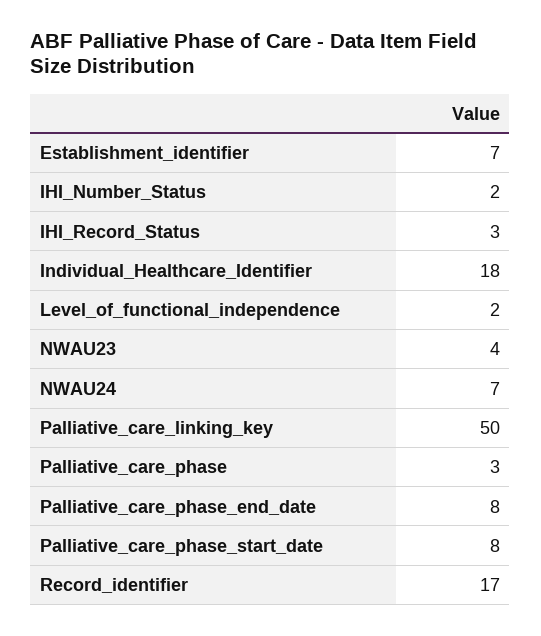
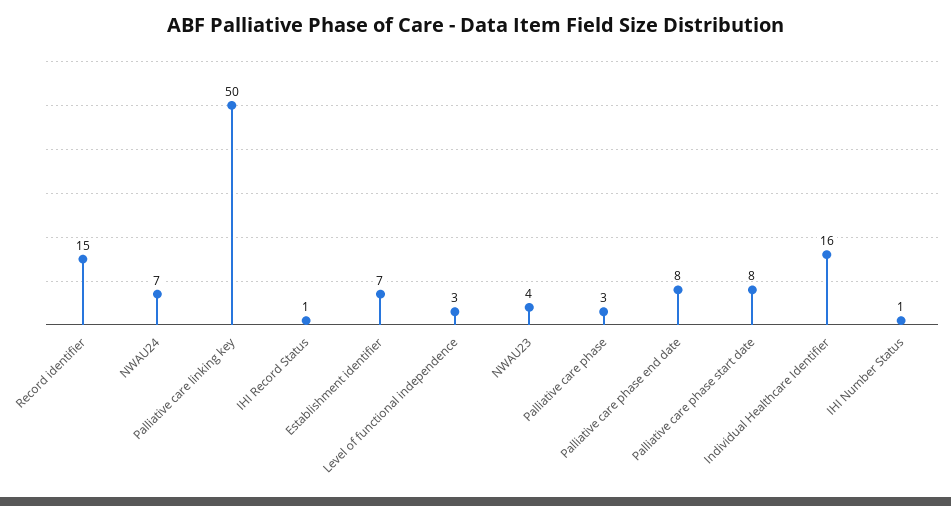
IHI_Number_Status: 2 -> 1
IHI_Record_Status: 3 -> 1
Individual_Healthcare_Identifier: 18 -> 16
Level_of_functional_independence: 2 -> 3
Record_identifier: 17 -> 15

